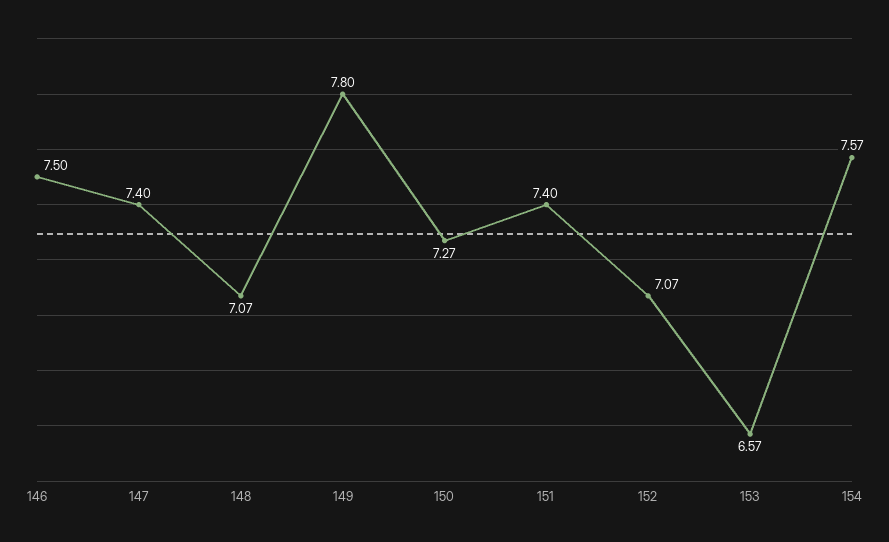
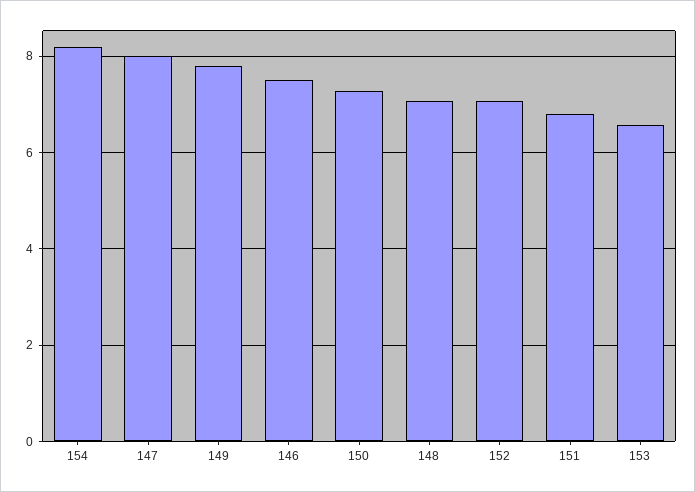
147: 7.4 -> 8
151: 7.4 -> 6.8
154: 7.57 -> 8.2

